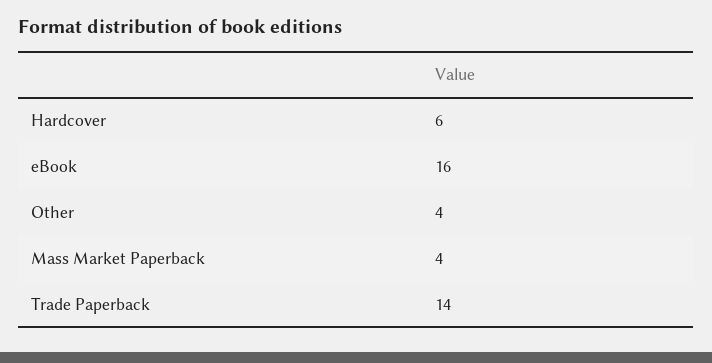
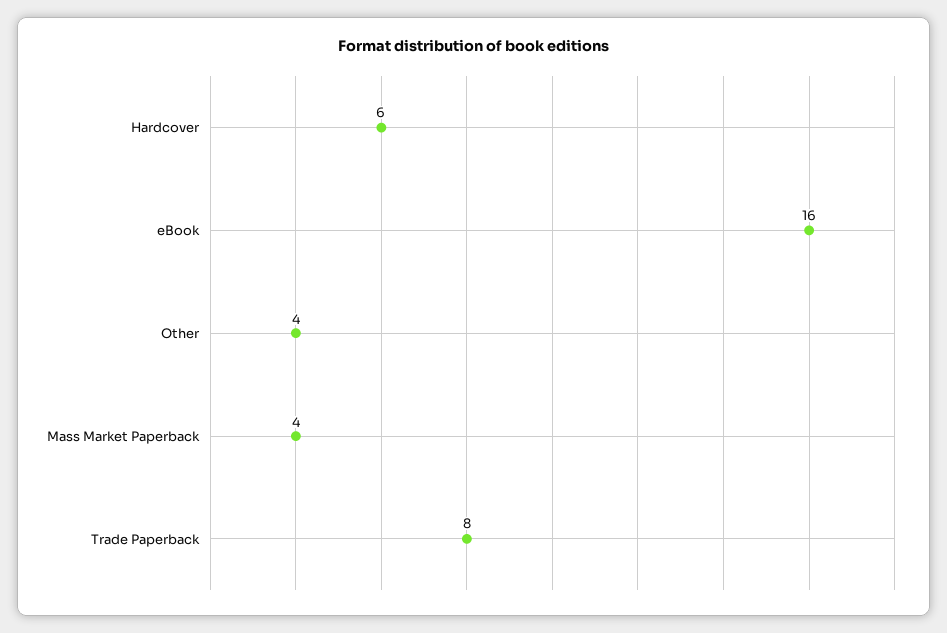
Trade Paperback: 14 -> 8

